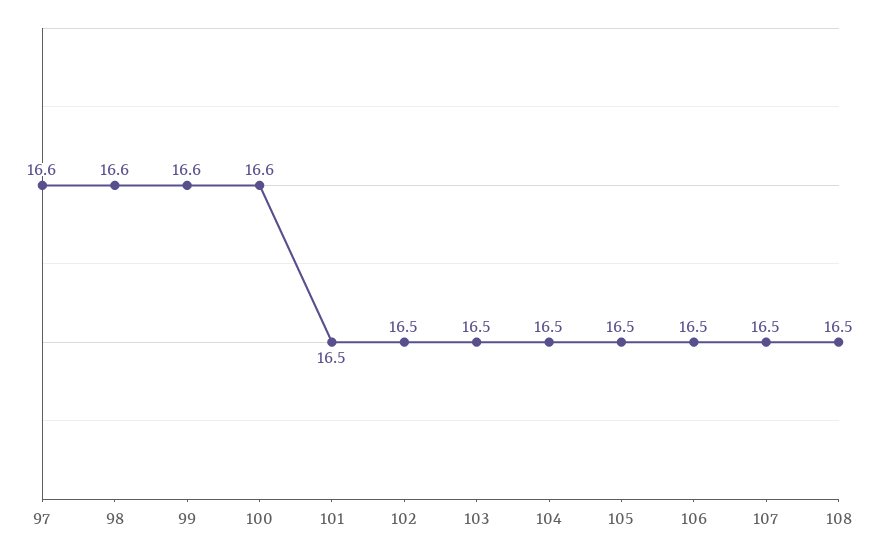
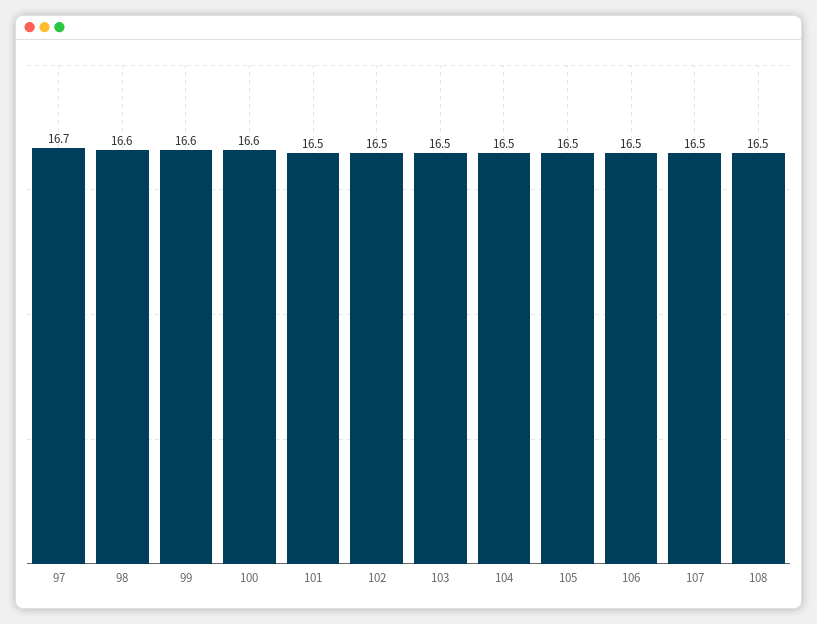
97: 16.6 -> 16.7

